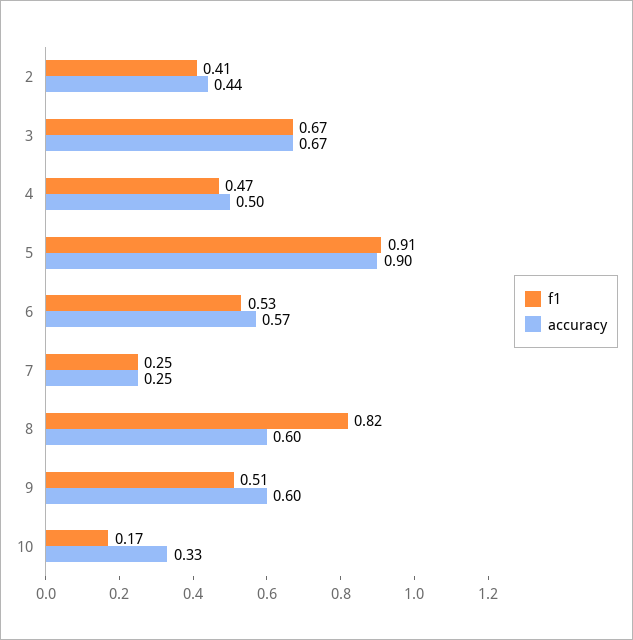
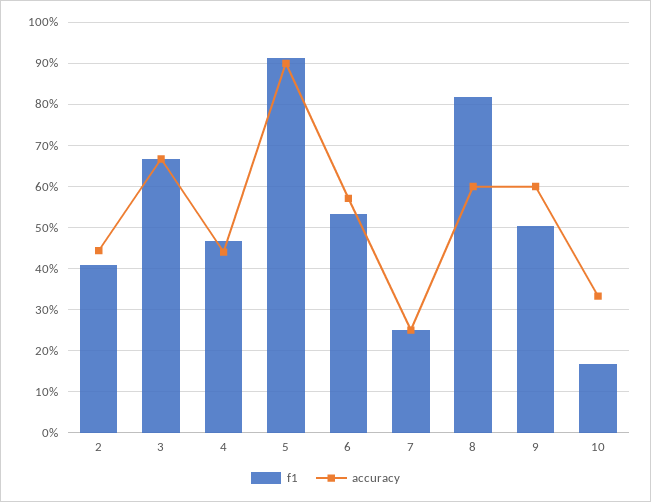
accuracy, 4: 0.5 -> 0.44

